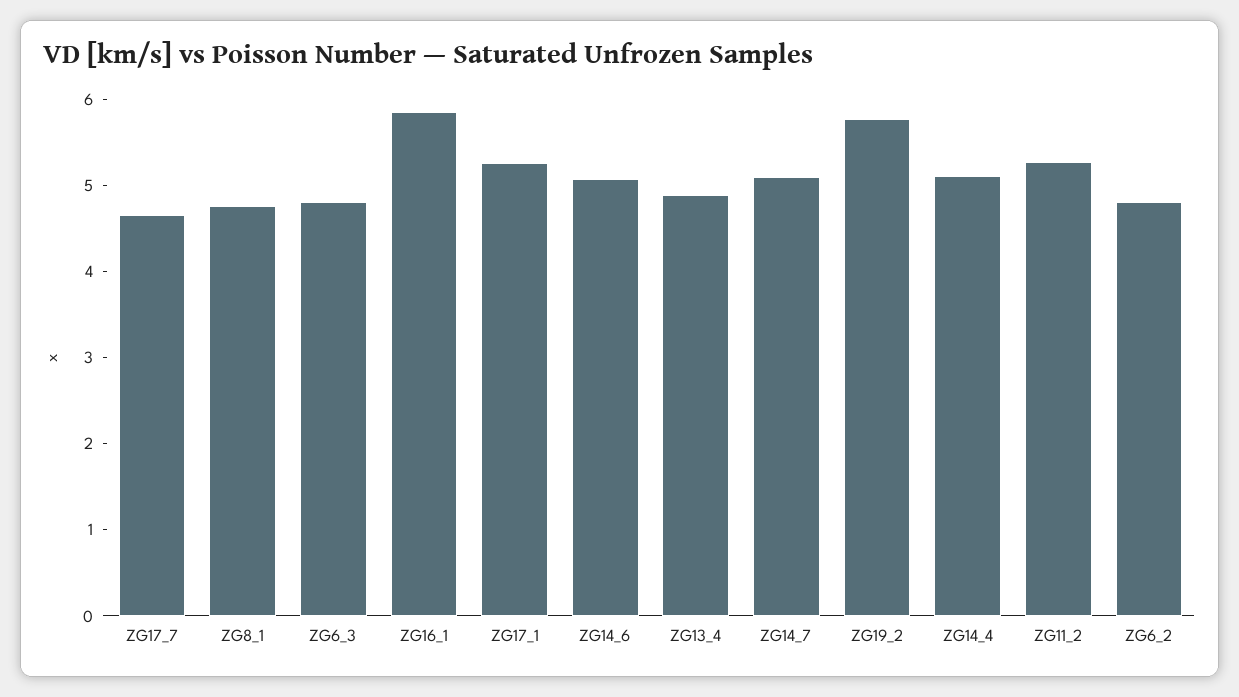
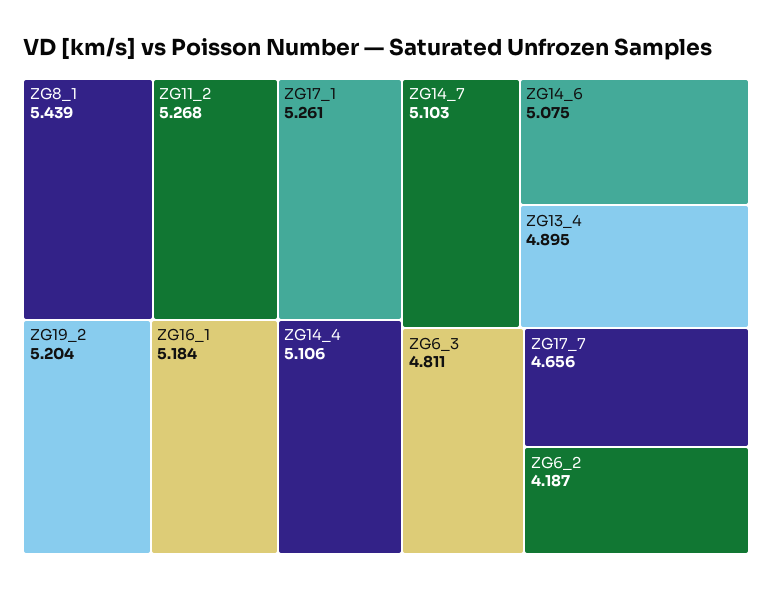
ZG8_1: 4.8 -> 5.439
ZG16_1: 5.8 -> 5.184
ZG19_2: 5.8 -> 5.204
ZG6_2: 4.8 -> 4.187

